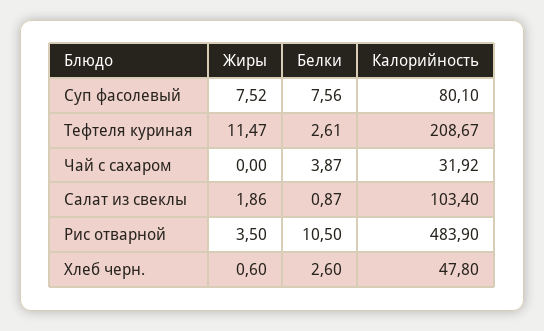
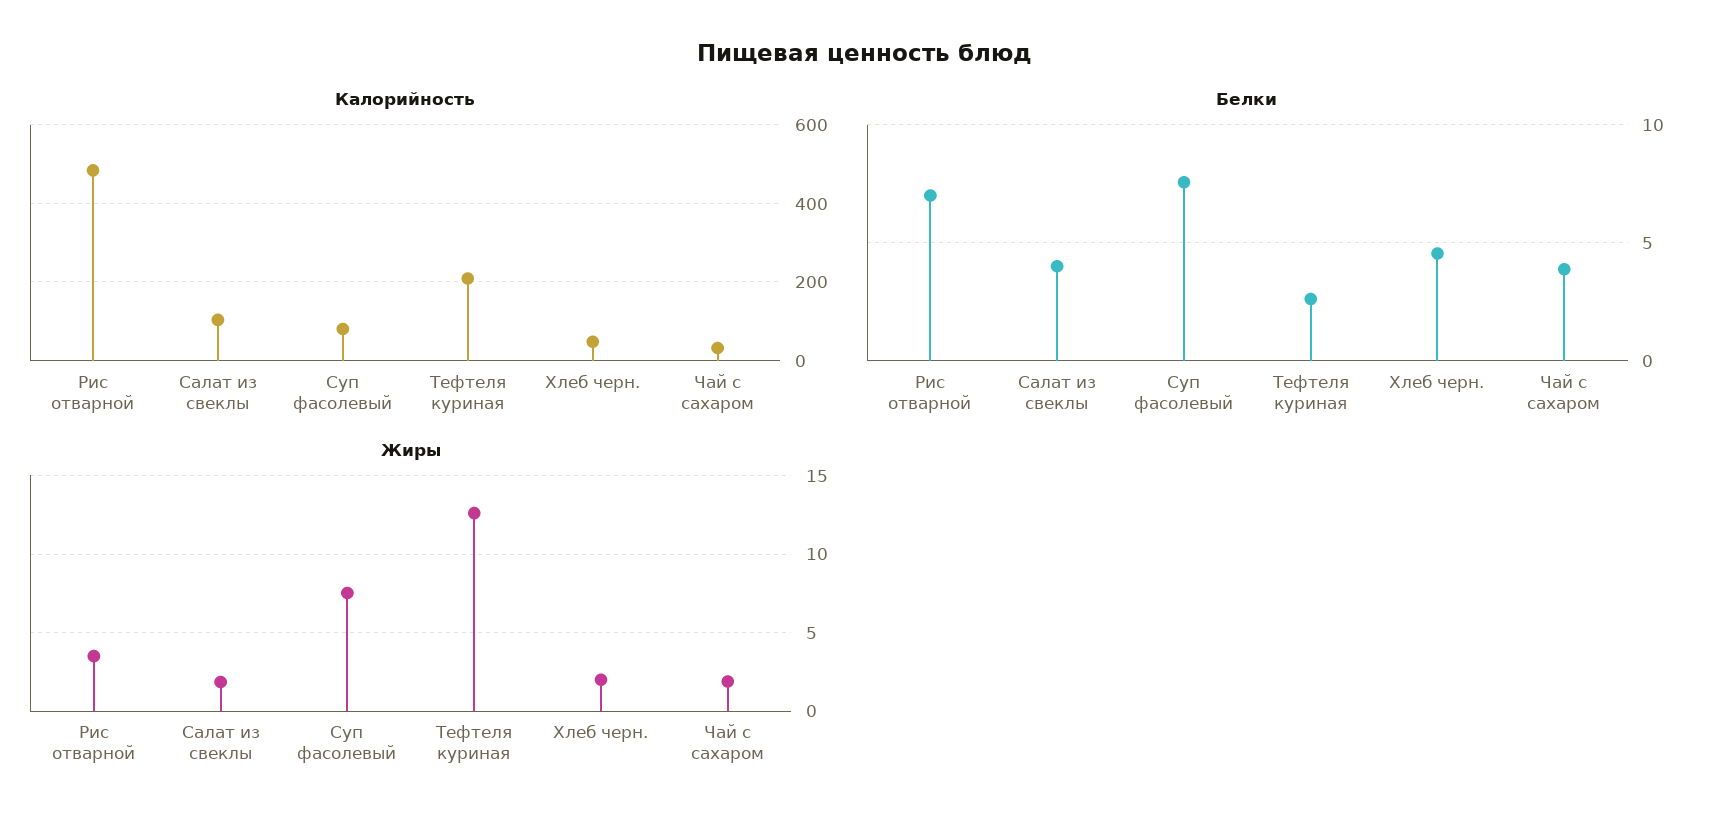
Жиры, Тефтеля куриная: 11.47 -> 12.5
Жиры, Чай с сахаром: 0 -> 2
Белки, Салат из свеклы: 0.87 -> 4
Белки, Рис отварной: 10.5 -> 7
Жиры, Хлеб черн.: 0.6 -> 2
Белки, Хлеб черн.: 2.6 -> 4.5

